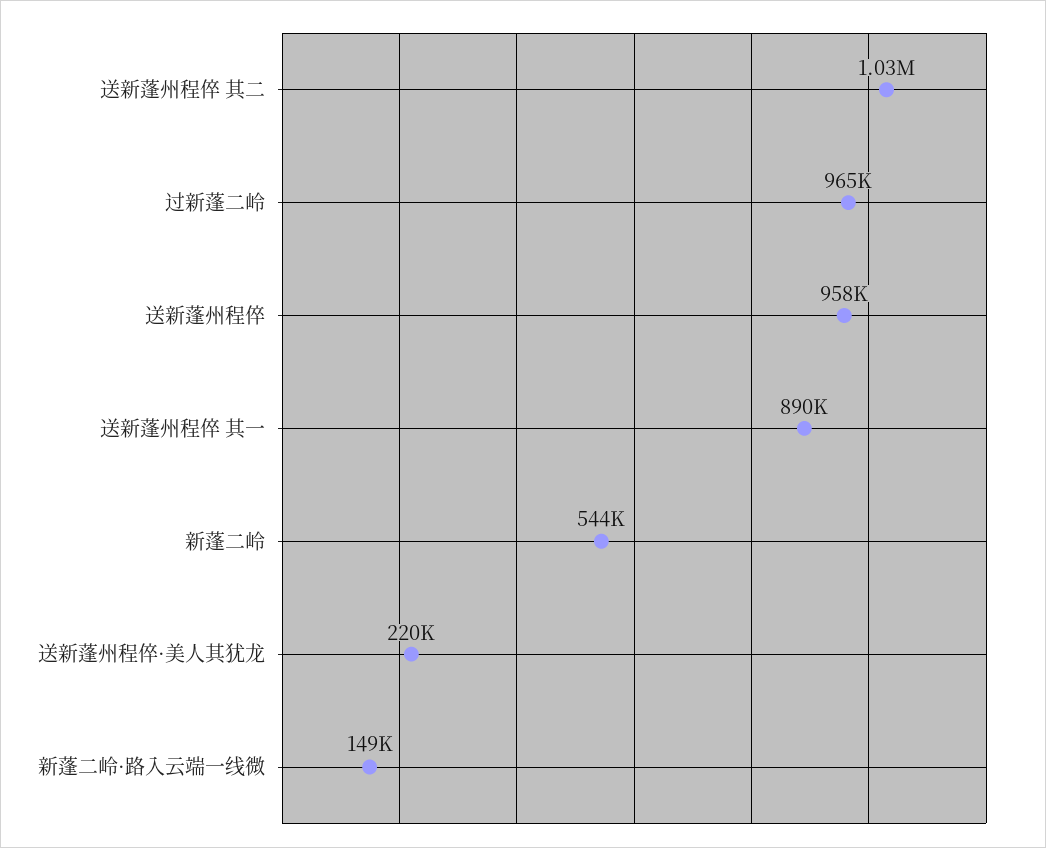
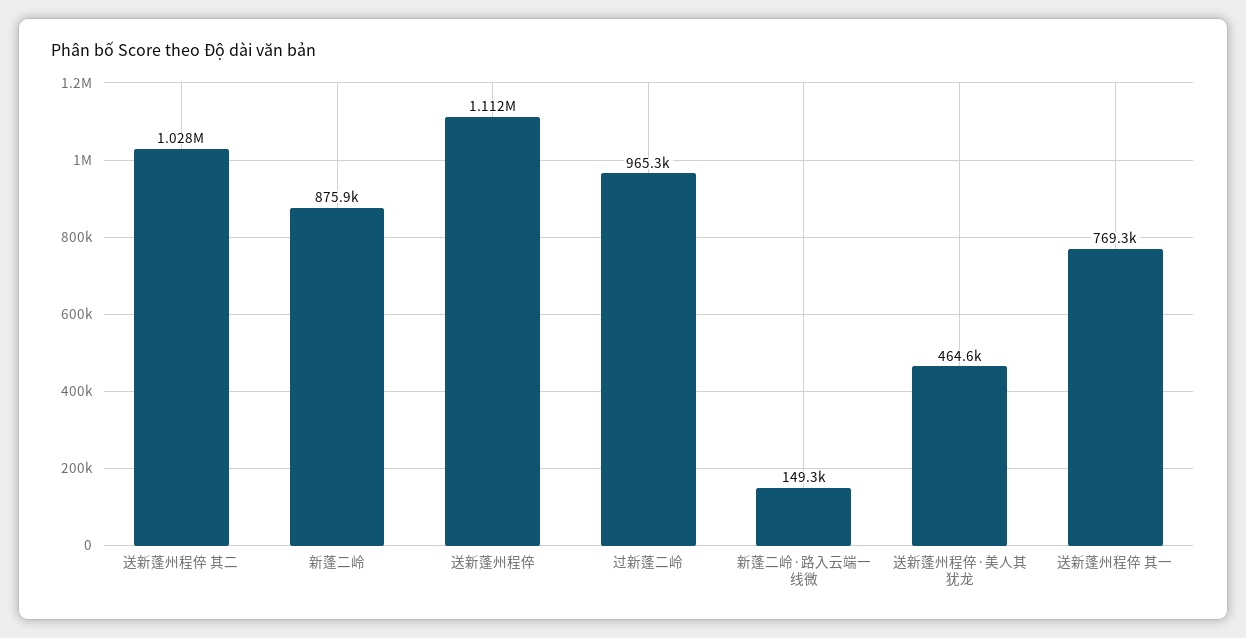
送新蓬州程倅: 958000 -> 1112000
送新蓬州程倅 其一: 890000 -> 769300
新蓬二岭: 544000 -> 875900
送新蓬州程倅·美人其犹龙: 220000 -> 464600

